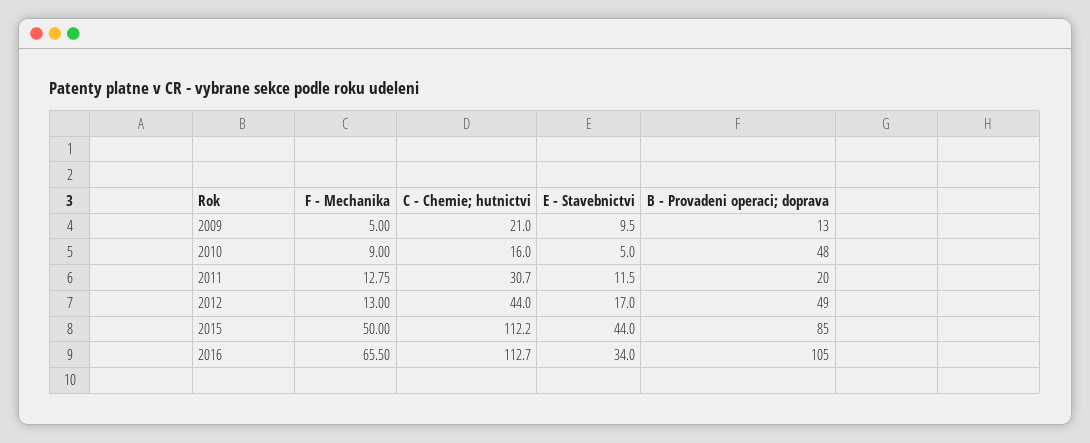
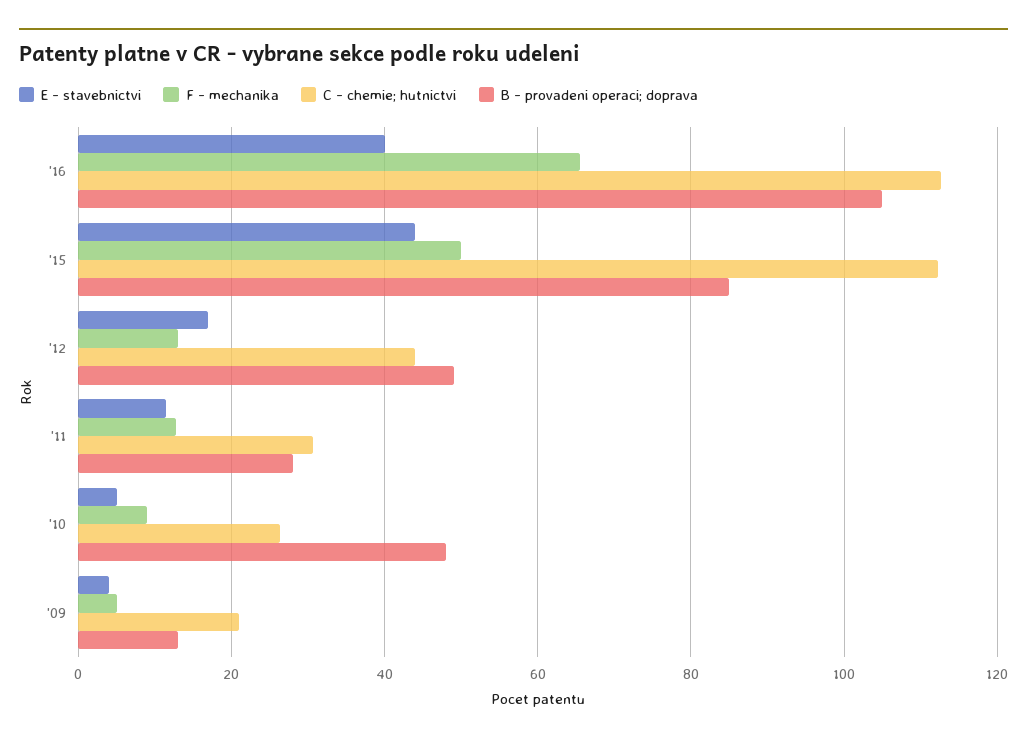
E - Stavebnictvi, 2009: 9.5 -> 4
C - Chemie; hutnictvi, 2010: 16 -> 26
B - Provadeni operaci; doprava, 2011: 20 -> 28
E - Stavebnictvi, 2016: 34 -> 40

